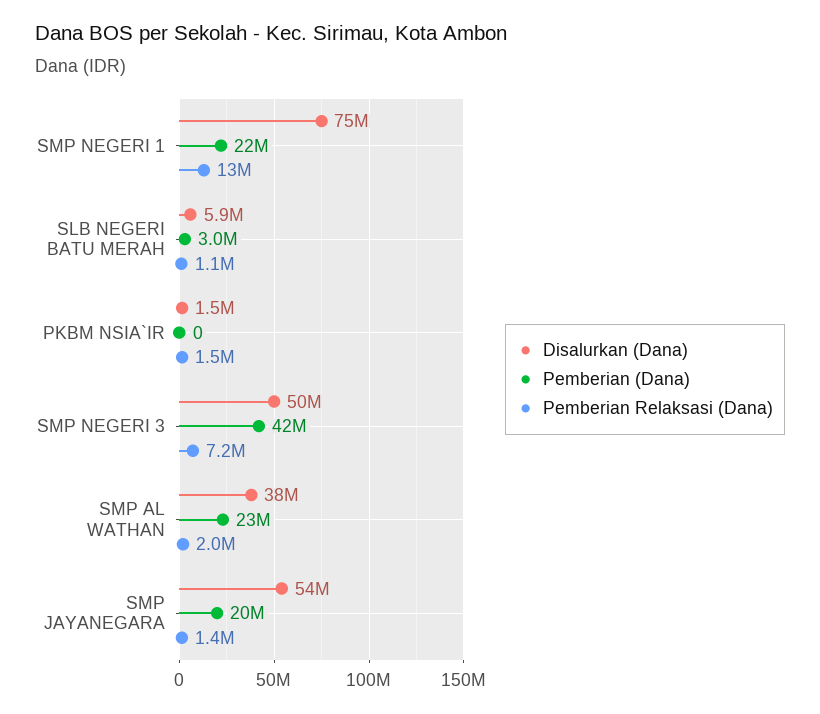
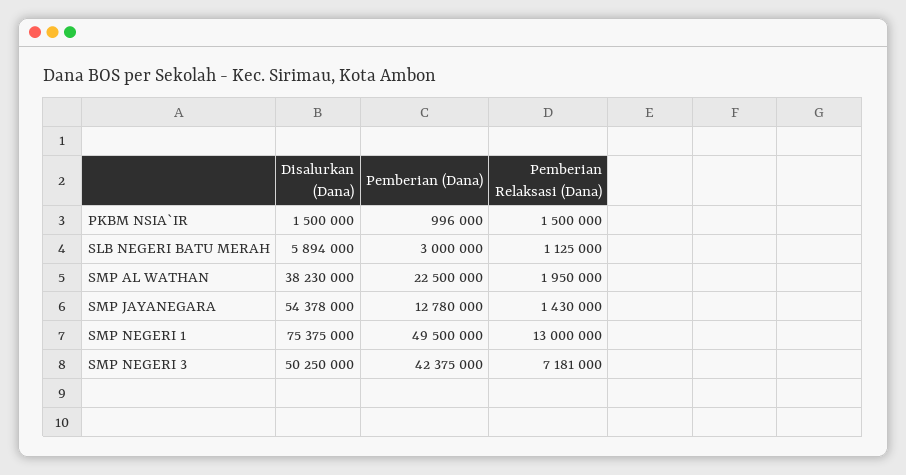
Pemberian (Dana), SMP NEGERI 1: 22000000 -> 49500000
Pemberian (Dana), PKBM NSIA`IR: 0 -> 996000
Pemberian (Dana), SMP JAYANEGARA: 20000000 -> 12780000

